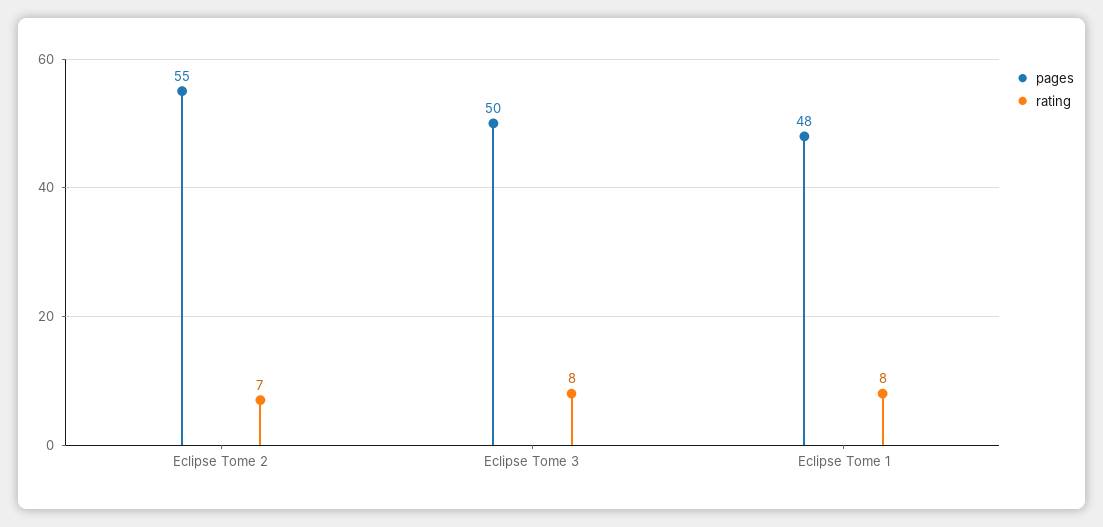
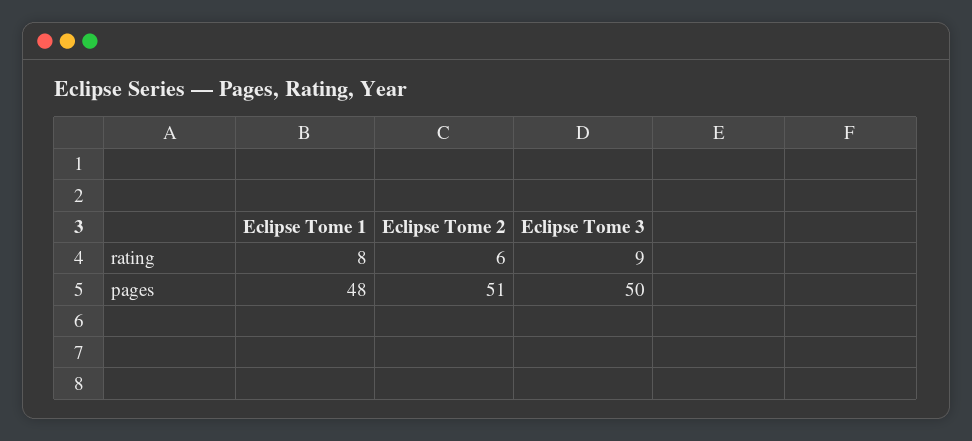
pages, Eclipse Tome 2: 55 -> 51
rating, Eclipse Tome 2: 7 -> 6
rating, Eclipse Tome 3: 8 -> 9

